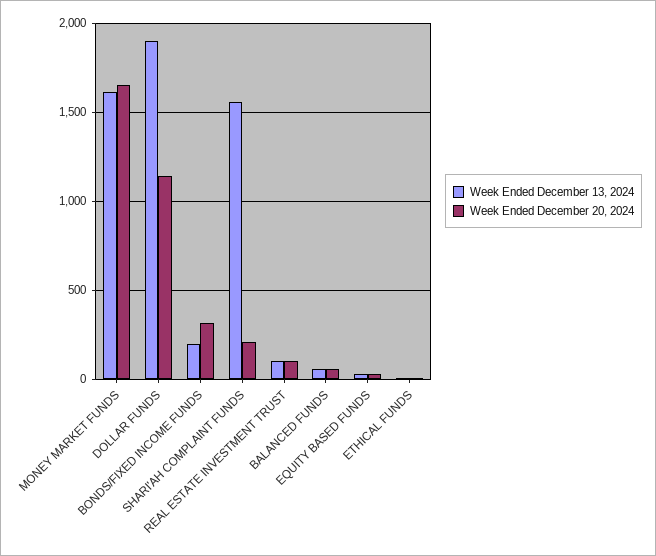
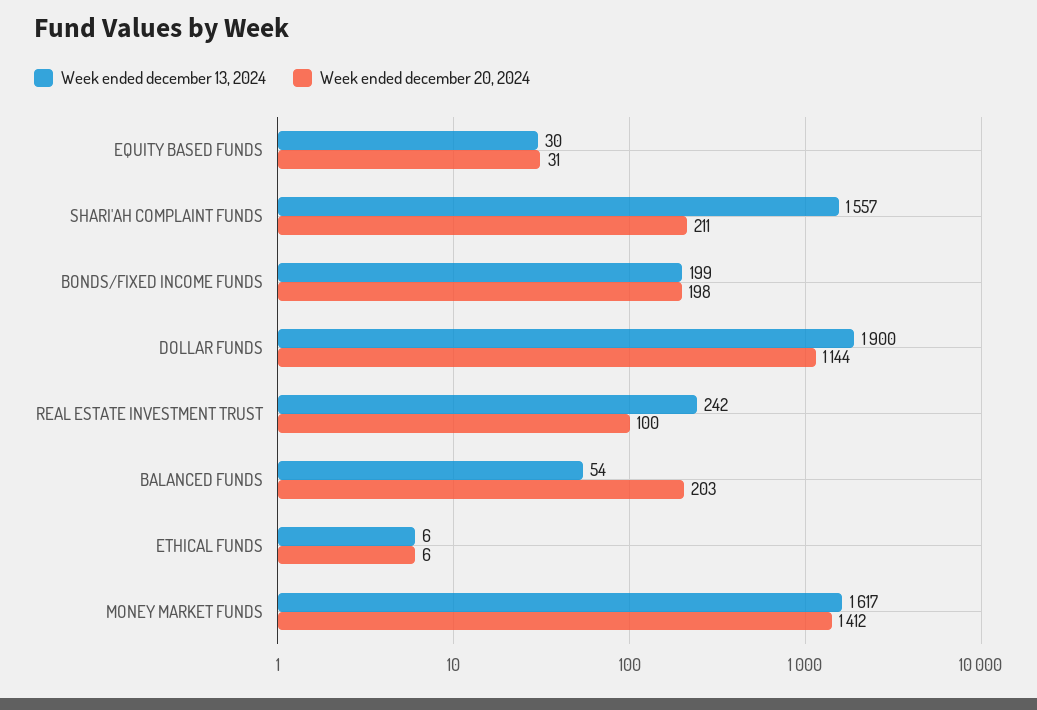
Week Ended December 20, 2024, MONEY MARKET FUNDS: 1650 -> 1412
Week Ended December 20, 2024, BONDS/FIXED INCOME FUNDS: 300 -> 198
Week Ended December 13, 2024, REAL ESTATE INVESTMENT TRUST: 100 -> 242
Week Ended December 20, 2024, BALANCED FUNDS: 50 -> 203

